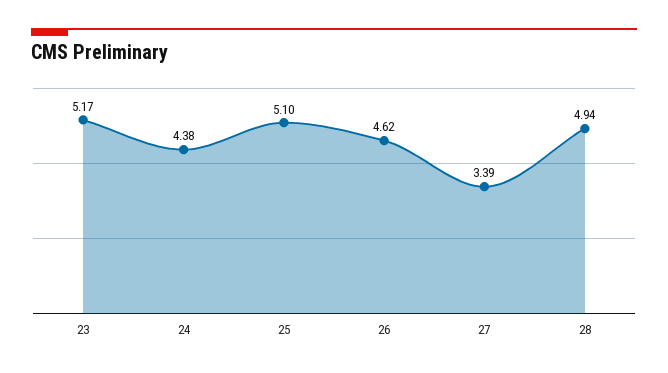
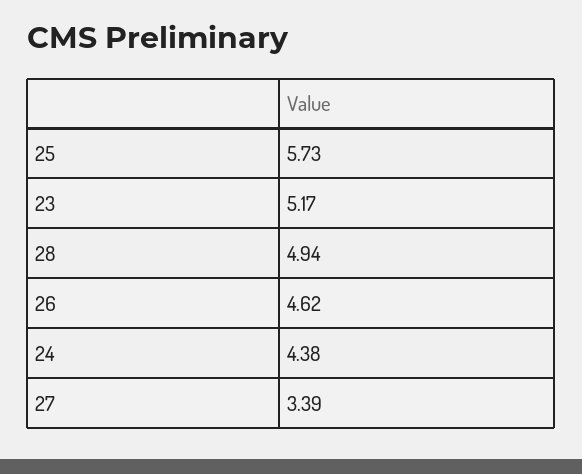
25: 5.1 -> 5.73

